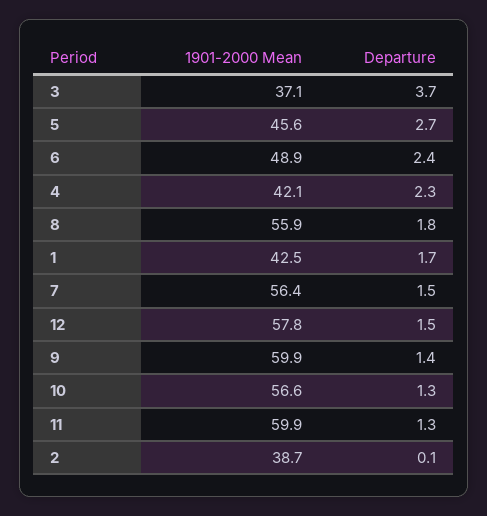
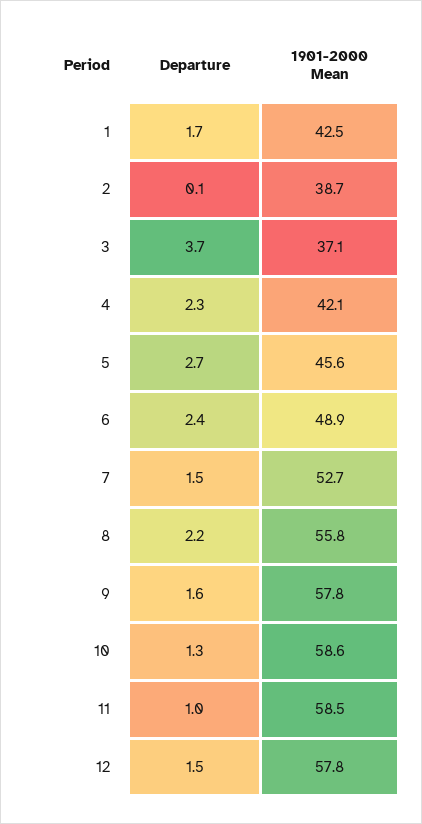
1901-2000 Mean, 8: 55.9 -> 55.8
Departure, 8: 1.8 -> 2.2
1901-2000 Mean, 7: 56.4 -> 52.7
1901-2000 Mean, 9: 59.9 -> 57.8
Departure, 9: 1.4 -> 1.6
1901-2000 Mean, 10: 56.6 -> 58.6
1901-2000 Mean, 11: 59.9 -> 58.5
Departure, 11: 1.3 -> 1

